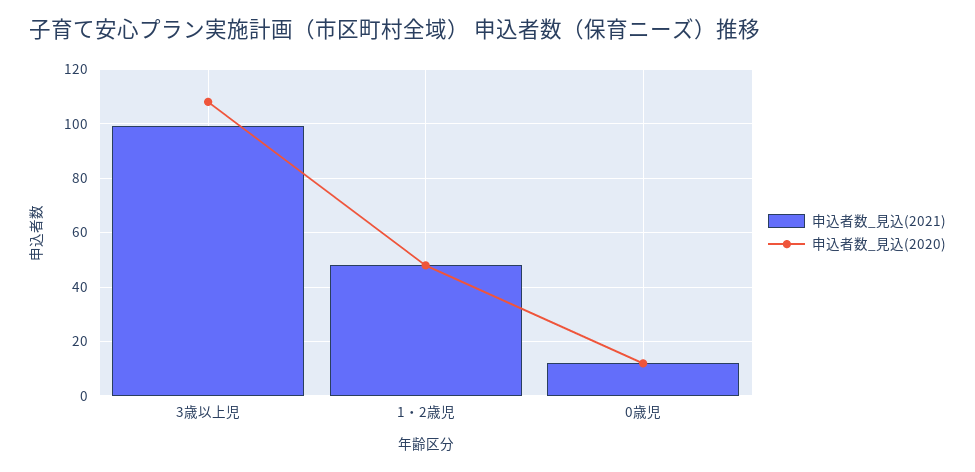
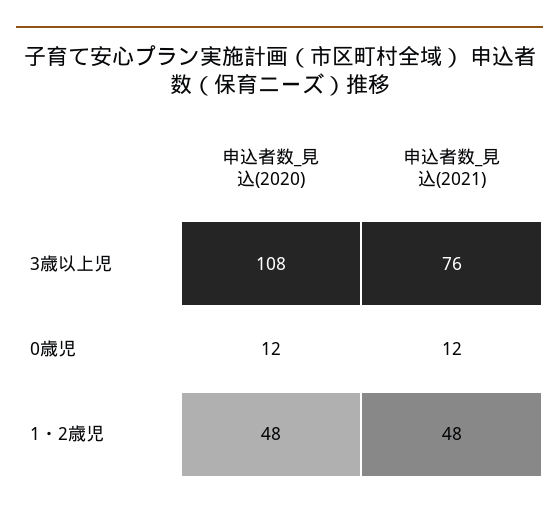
申込者数_見込(2021), 3歳以上児: 100 -> 76

